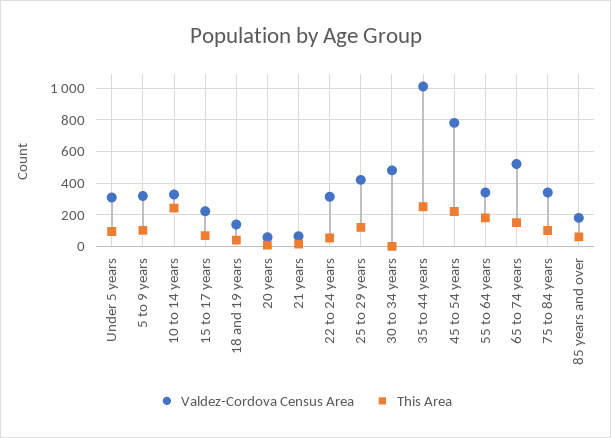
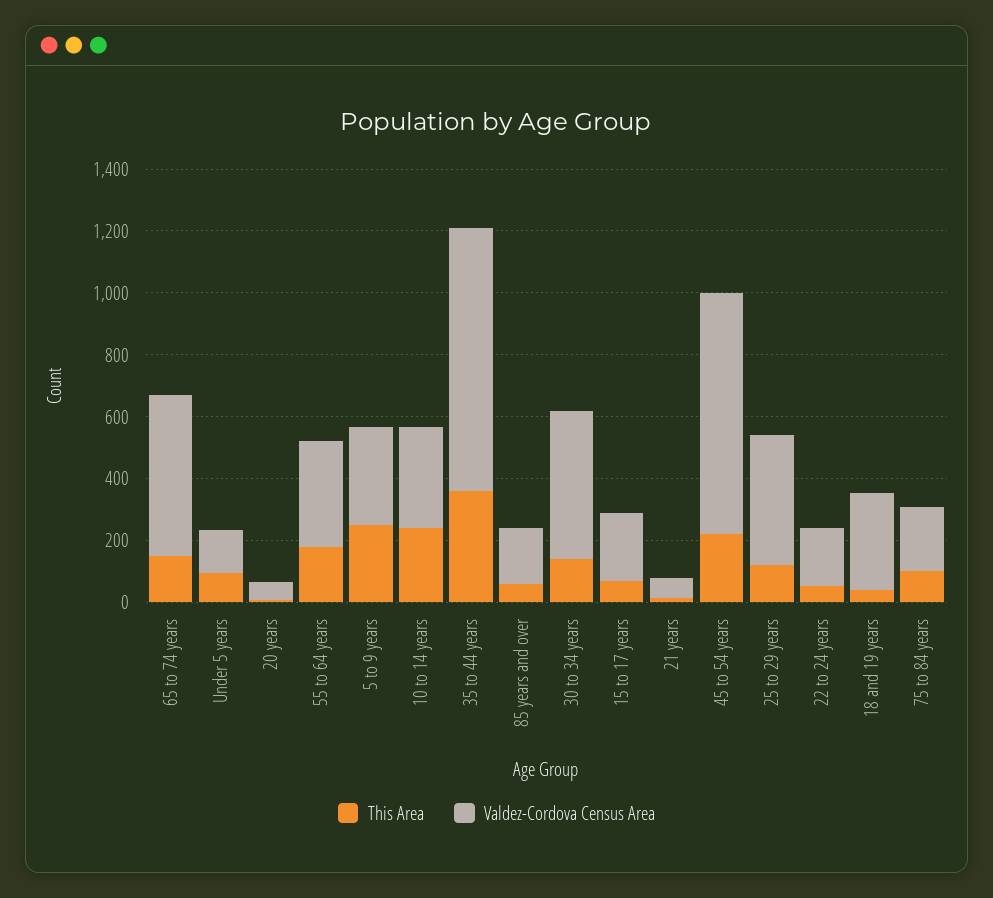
Valdez-Cordova Census Area, Under 5 years: 300 -> 150
This Area, 5 to 9 years: 100 -> 250
Valdez-Cordova Census Area, 18 and 19 years: 150 -> 300
Valdez-Cordova Census Area, 22 to 24 years: 300 -> 200
This Area, 30 to 34 years: 0 -> 150
Valdez-Cordova Census Area, 35 to 44 years: 1000 -> 850
This Area, 35 to 44 years: 250 -> 350
Valdez-Cordova Census Area, 75 to 84 years: 350 -> 200

